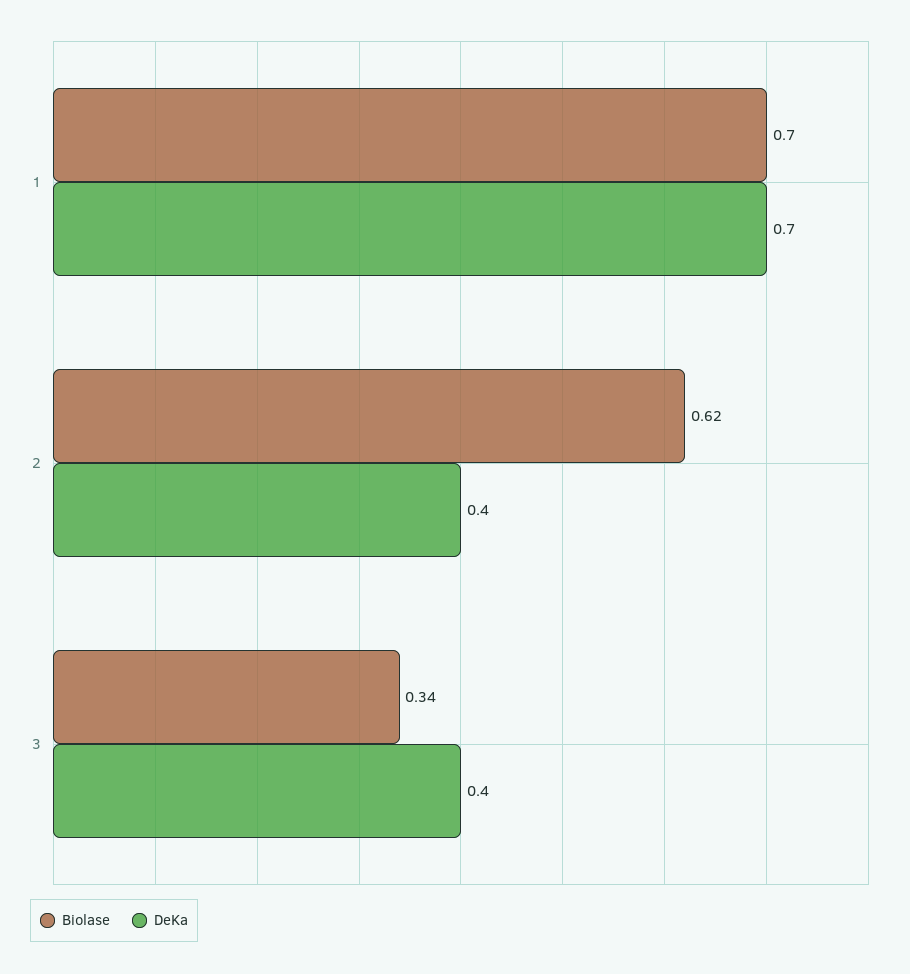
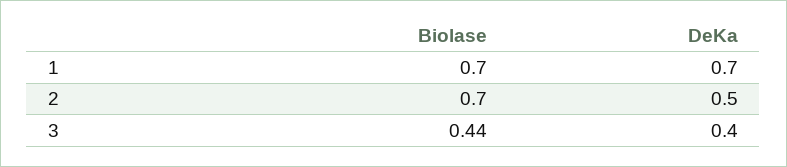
Biolase, 2: 0.62 -> 0.7
DeKa, 2: 0.4 -> 0.5
Biolase, 3: 0.34 -> 0.44

